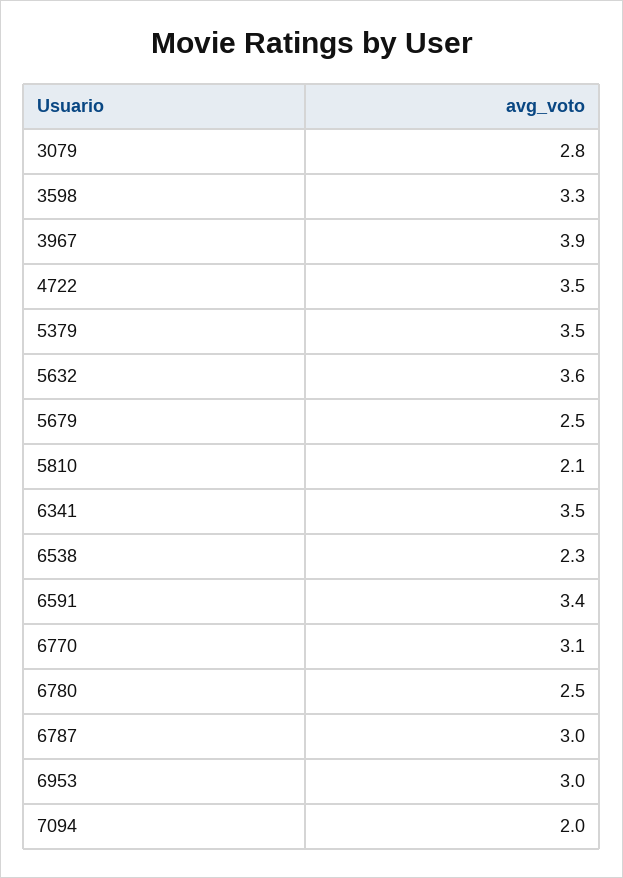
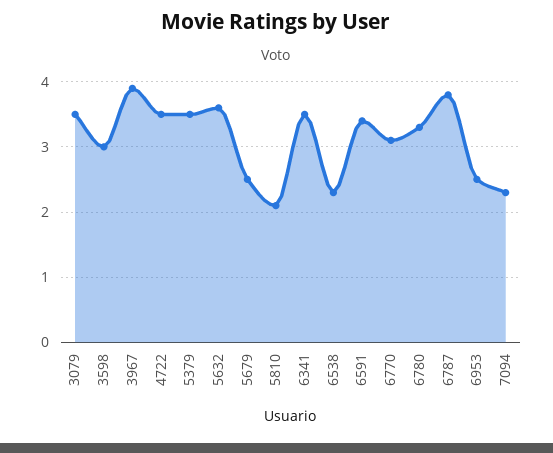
3079: 2.8 -> 3.5
3598: 3.3 -> 3
6780: 2.5 -> 3.3
6787: 3 -> 3.8
6953: 3 -> 2.5
7094: 2 -> 2.3

